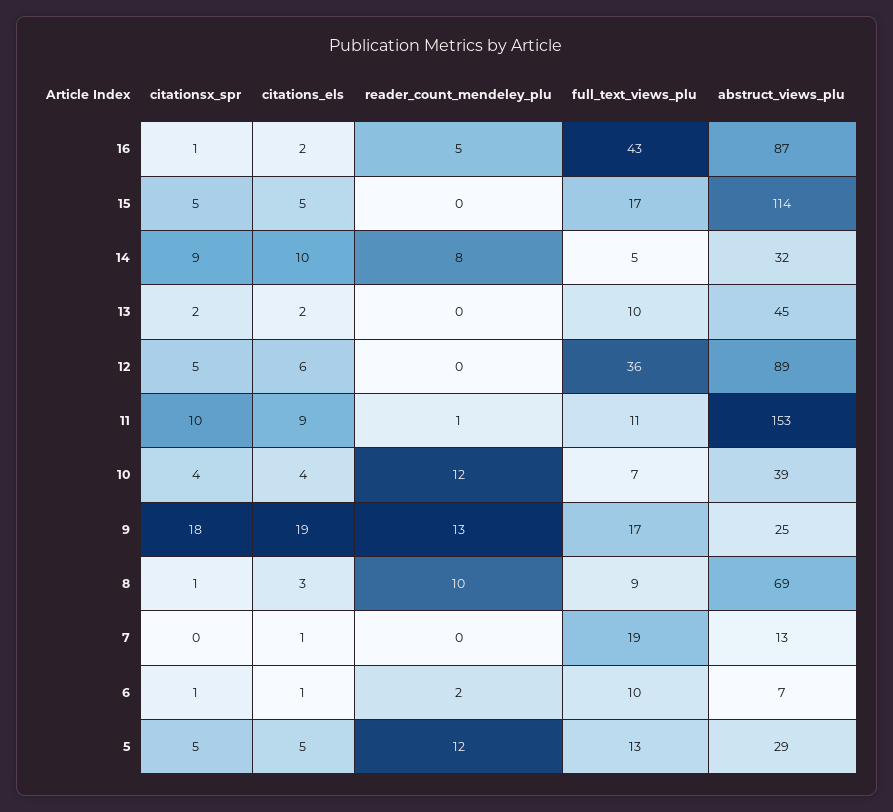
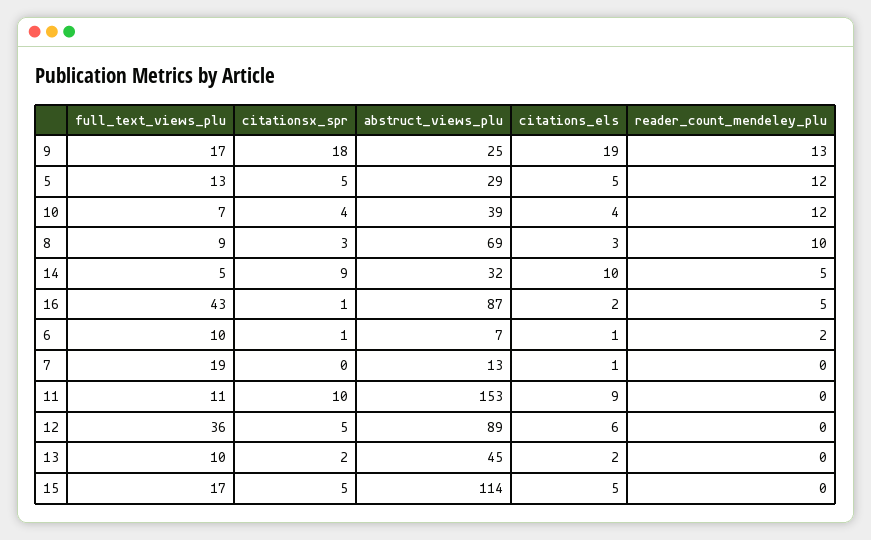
reader_count_mendeley_plu, 14: 8 -> 5
reader_count_mendeley_plu, 11: 1 -> 0
citationsx_spr, 8: 1 -> 3

